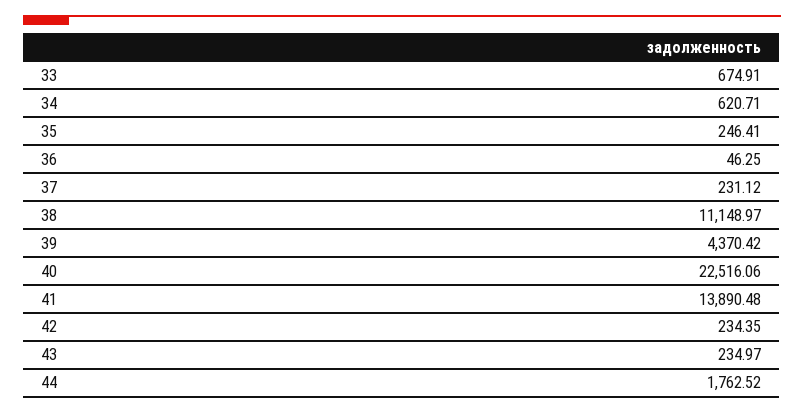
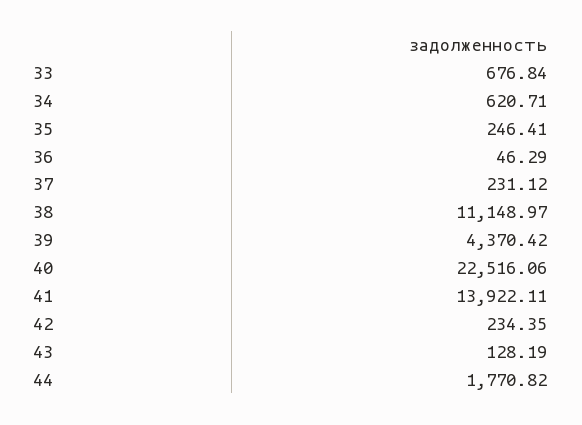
33: 674.91 -> 676.84
36: 46.25 -> 46.29
41: 13890.48 -> 13922.11
43: 234.97 -> 128.19
44: 1762.52 -> 1770.82

